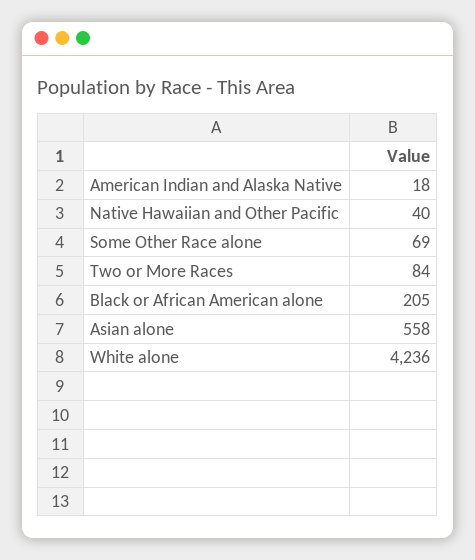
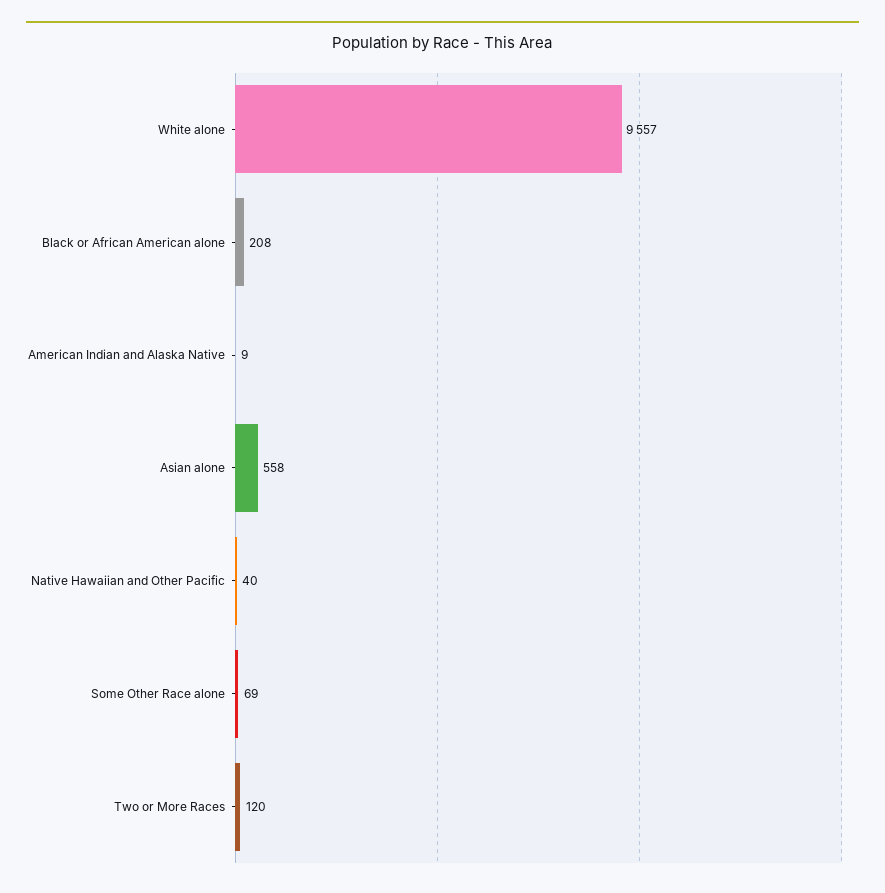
American Indian and Alaska Native: 18 -> 9
Two or More Races: 84 -> 120
Black or African American alone: 205 -> 208
White alone: 4236 -> 9557

